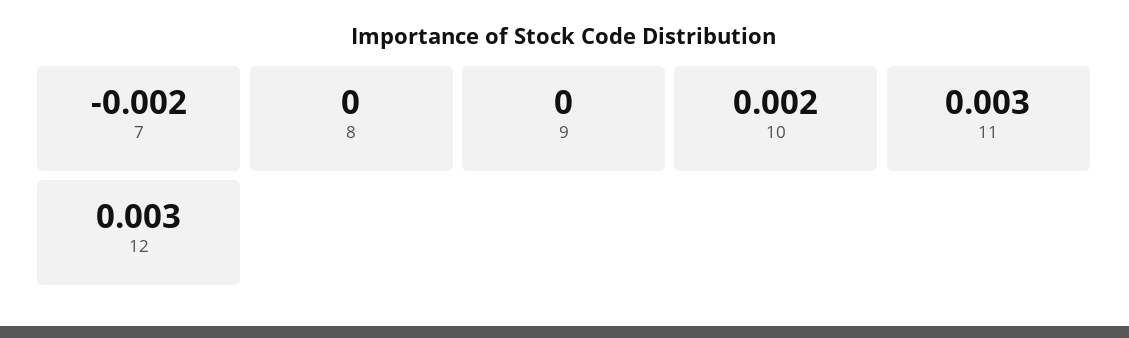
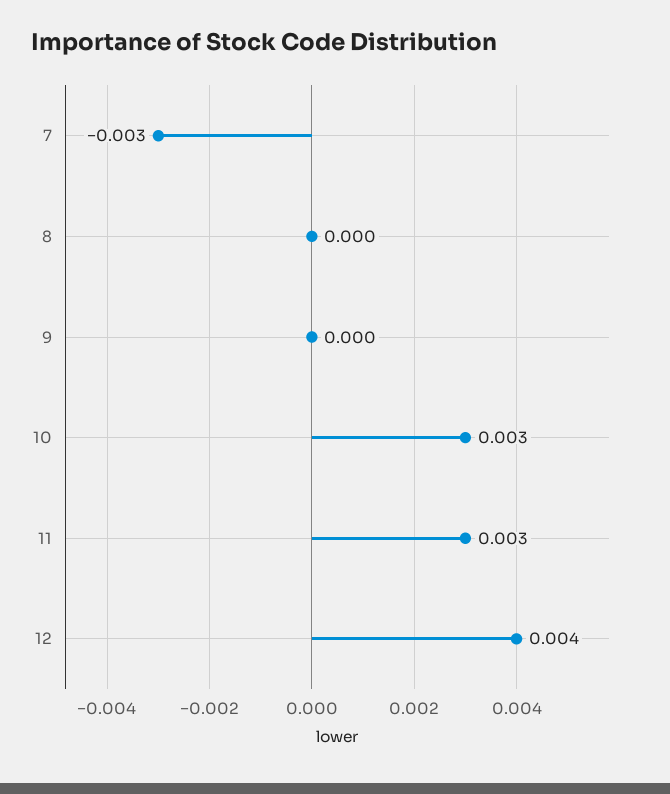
7: -0.002 -> -0.003
10: 0.002 -> 0.003
12: 0.003 -> 0.004

